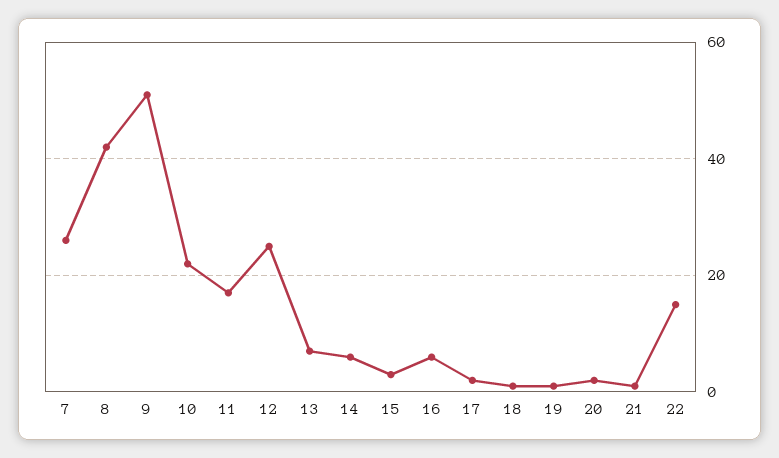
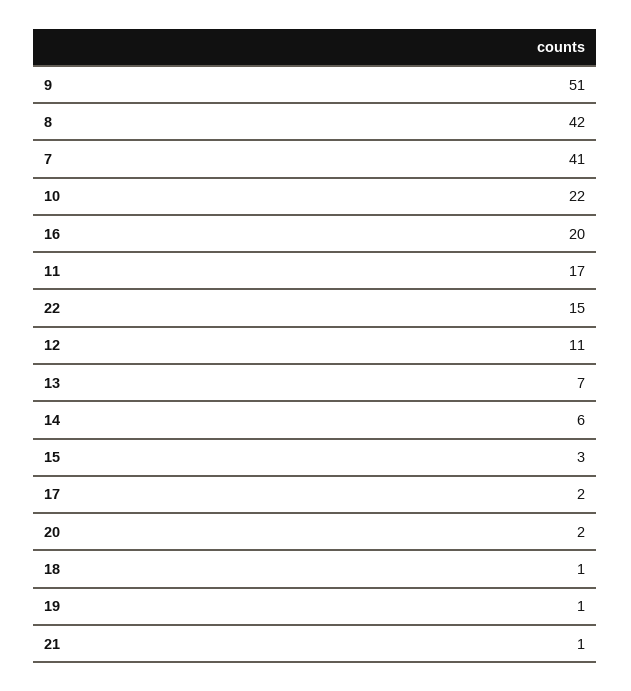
7: 25 -> 41
12: 25 -> 11
16: 5 -> 20

